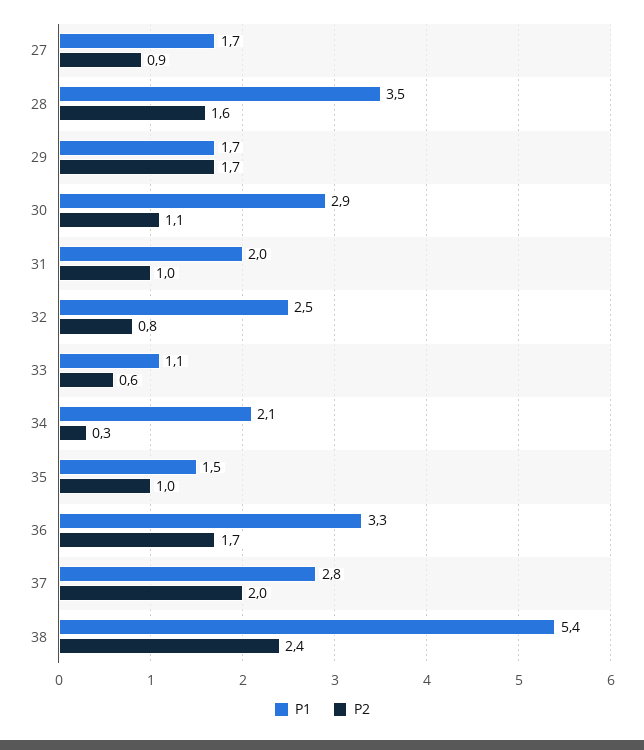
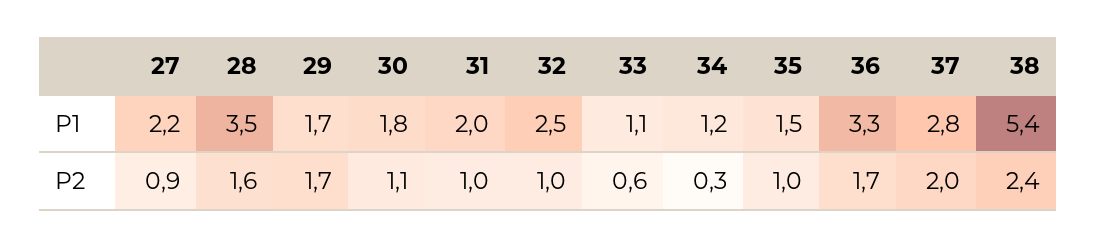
P1, 27: 1.7 -> 2.2
P1, 30: 2.9 -> 1.8
P2, 32: 0.8 -> 1
P1, 34: 2.1 -> 1.2

